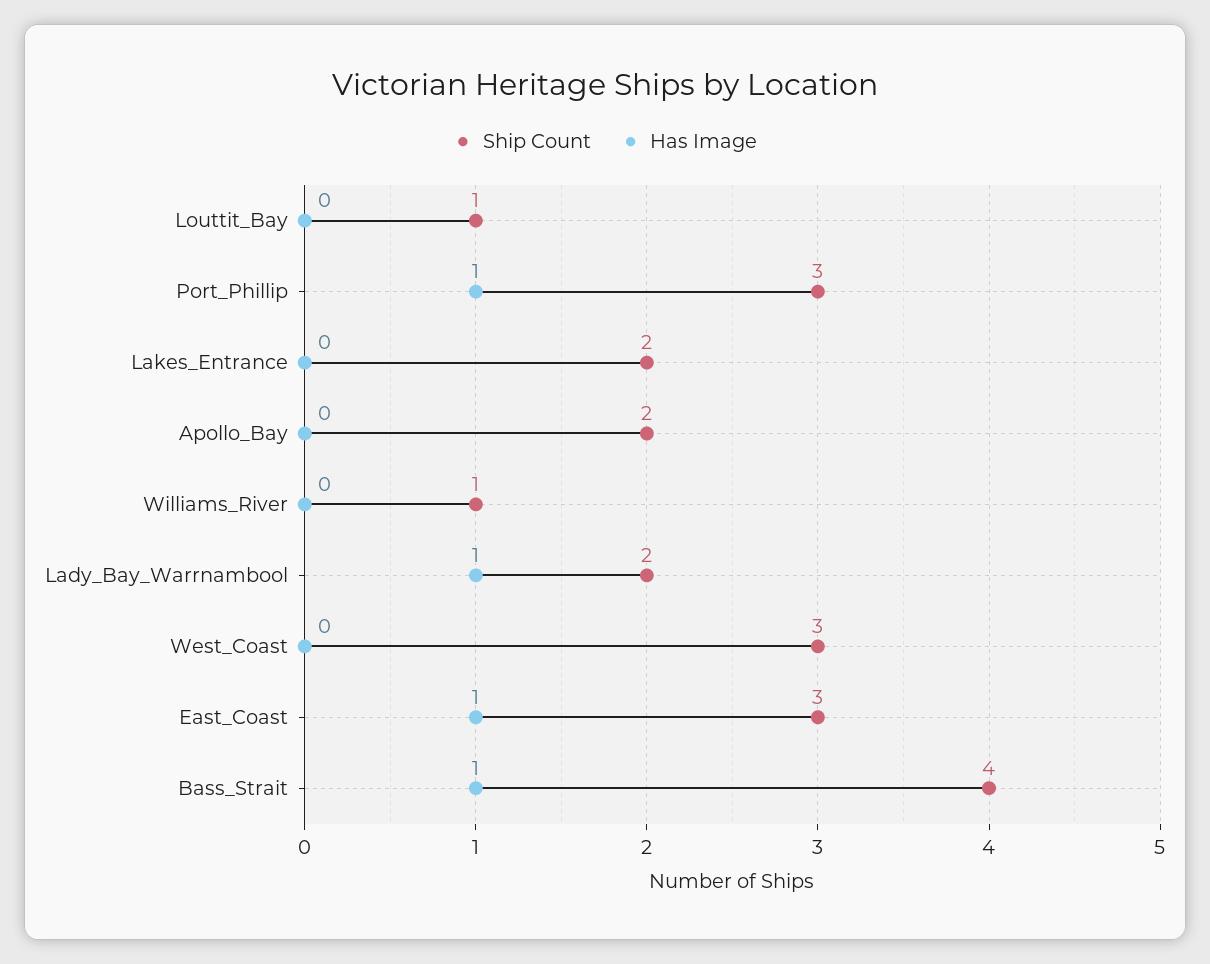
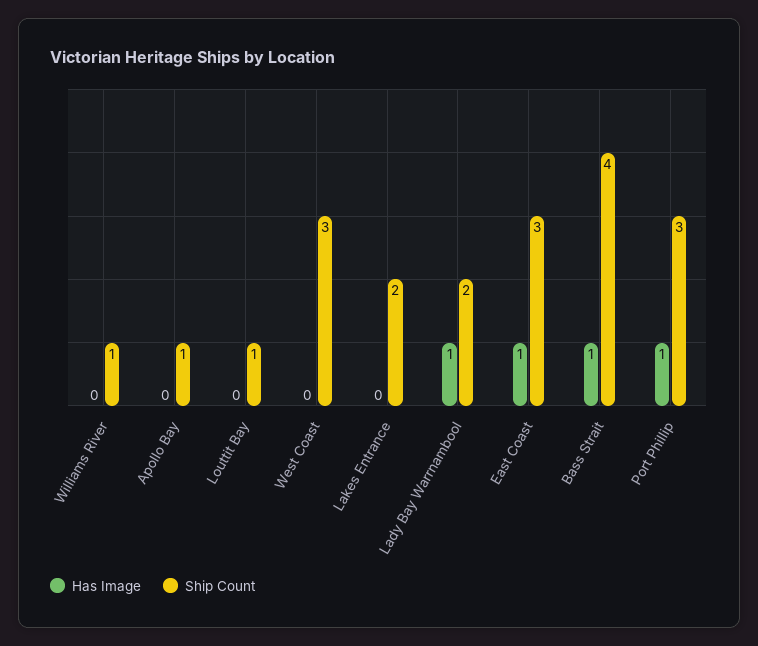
Ship Count, Apollo_Bay: 2 -> 1

